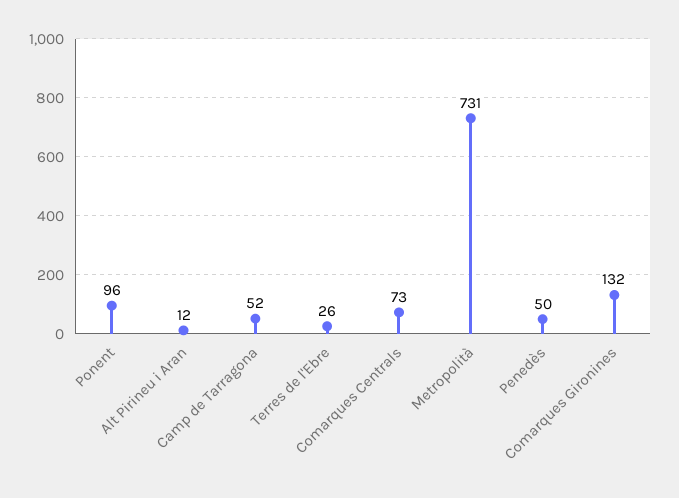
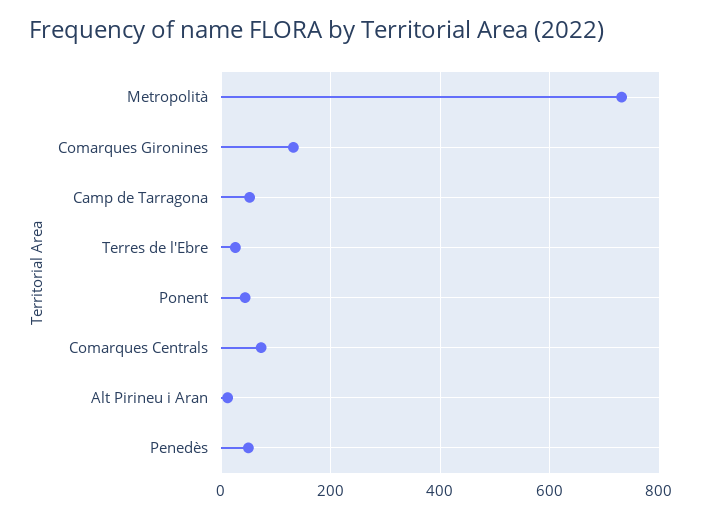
Ponent: 96 -> 40

